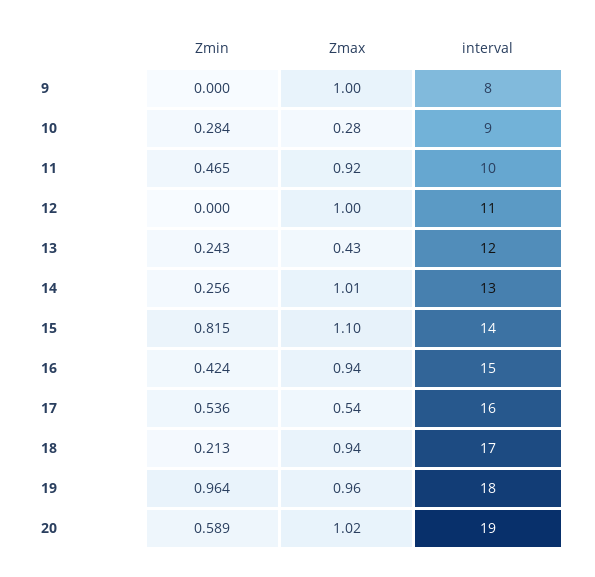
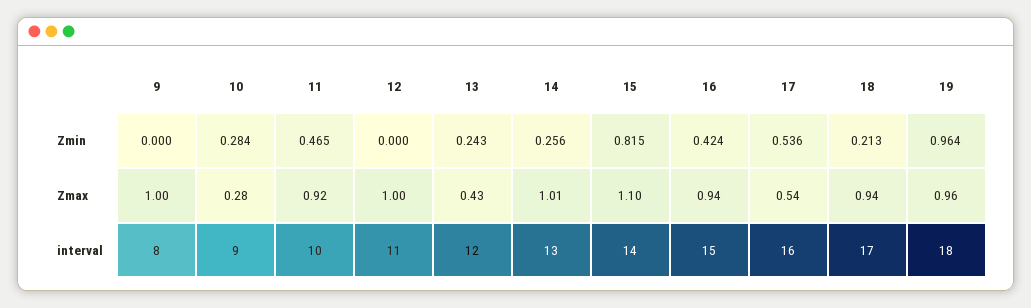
Zmin, 20: 0.589 -> none
Zmax, 20: 1.02 -> none
interval, 20: 19 -> none

